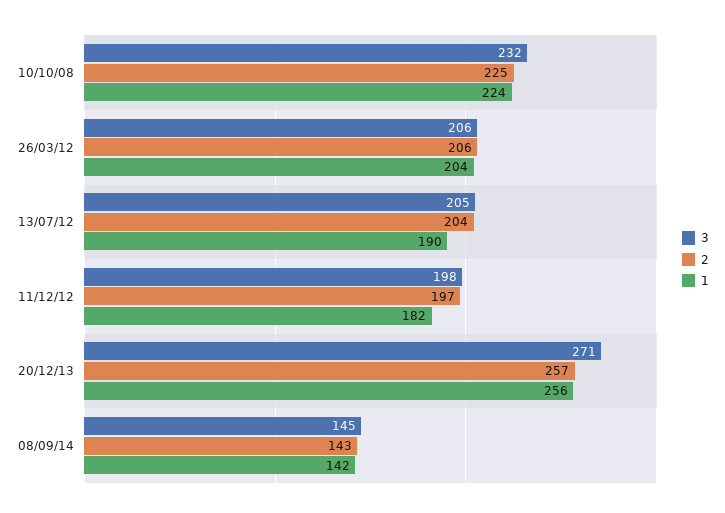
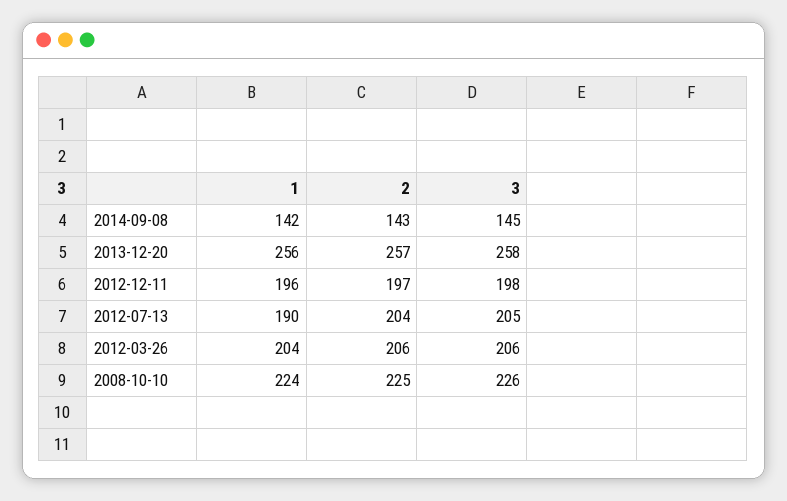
3, 10/10/08: 232 -> 226
1, 11/12/12: 182 -> 196
3, 20/12/13: 271 -> 258

